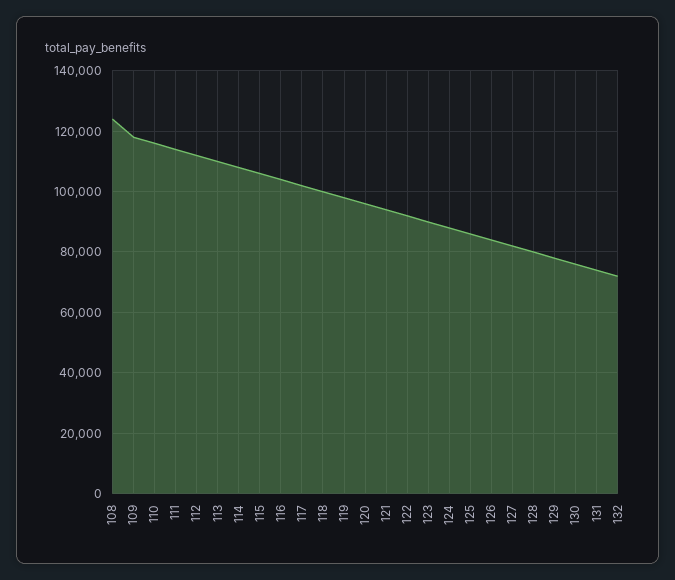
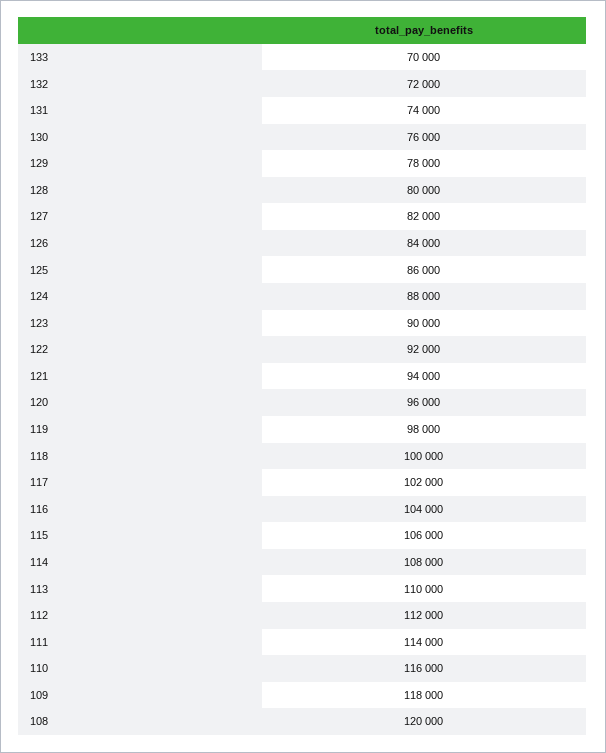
108: 124000 -> 120000
133: none -> 70000

